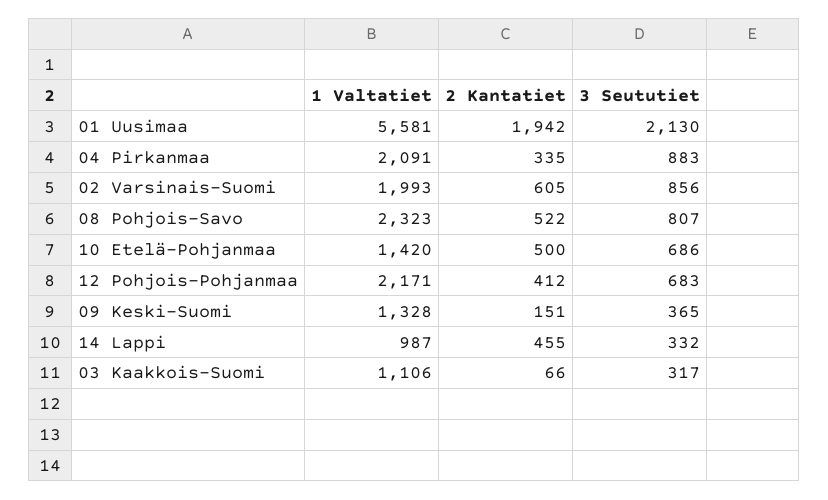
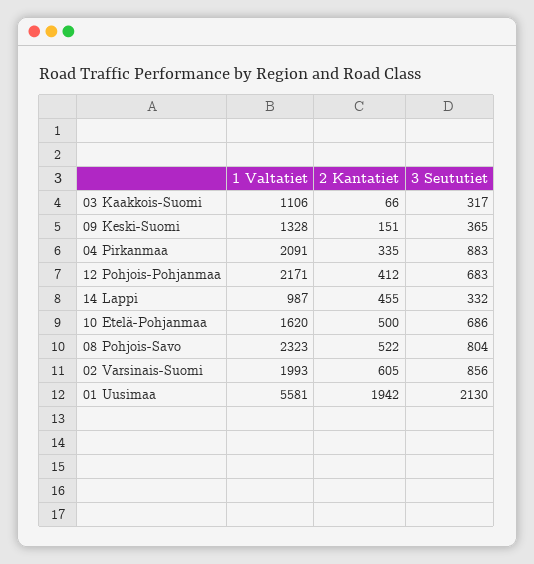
3 Seututiet, 08 Pohjois-Savo: 807 -> 804
1 Valtatiet, 10 Etelä-Pohjanmaa: 1420 -> 1620

